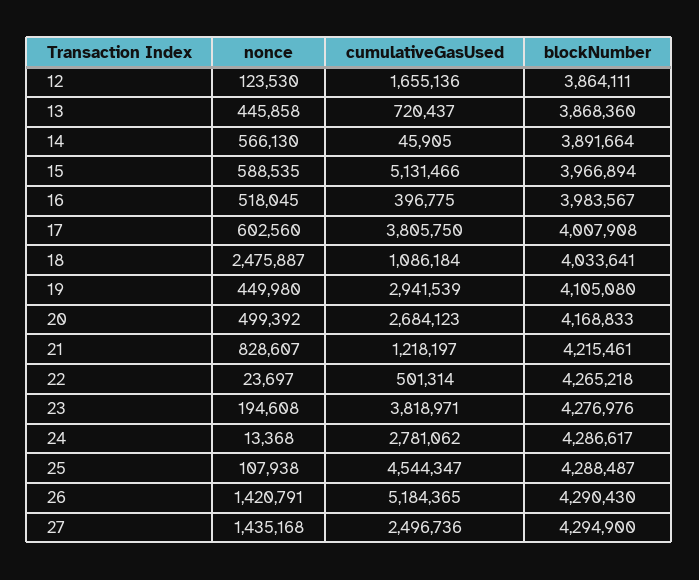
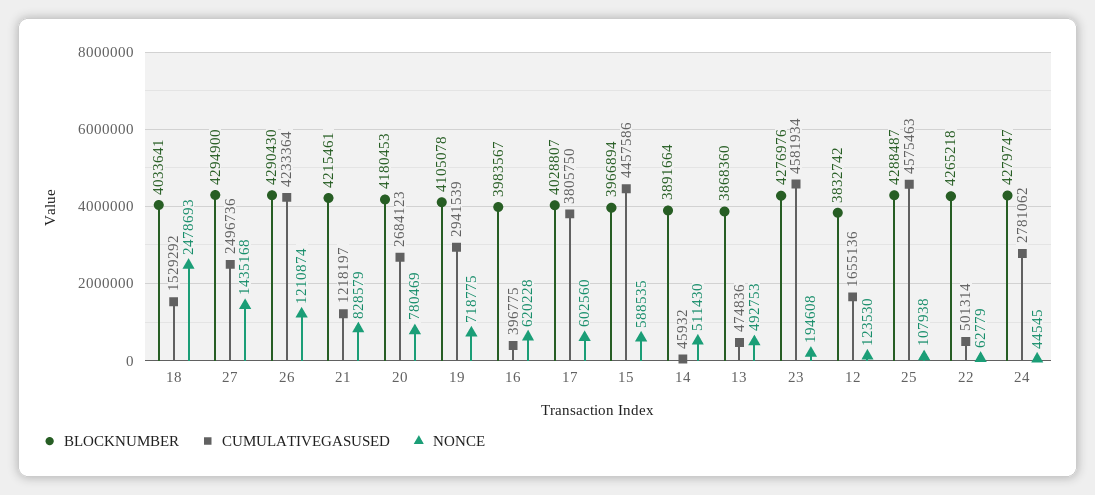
blockNumber, 12: 3864111 -> 3832742
nonce, 13: 445858 -> 492753
cumulativeGasUsed, 13: 720437 -> 474836
nonce, 14: 566130 -> 511430
cumulativeGasUsed, 14: 45905 -> 45932
cumulativeGasUsed, 15: 5131466 -> 4457586
nonce, 16: 518045 -> 620228
blockNumber, 17: 4007908 -> 4028807
nonce, 18: 2475887 -> 2478693
cumulativeGasUsed, 18: 1086184 -> 1529292
nonce, 19: 449980 -> 718775
blockNumber, 19: 4105080 -> 4105078
nonce, 20: 499392 -> 780469
blockNumber, 20: 4168833 -> 4180453
nonce, 21: 828607 -> 828579
nonce, 22: 23697 -> 62779
cumulativeGasUsed, 23: 3818971 -> 4581934
nonce, 24: 13368 -> 44545
blockNumber, 24: 4286617 -> 4279747
cumulativeGasUsed, 25: 4544347 -> 4575463
nonce, 26: 1420791 -> 1210874
cumulativeGasUsed, 26: 5184365 -> 4233364

